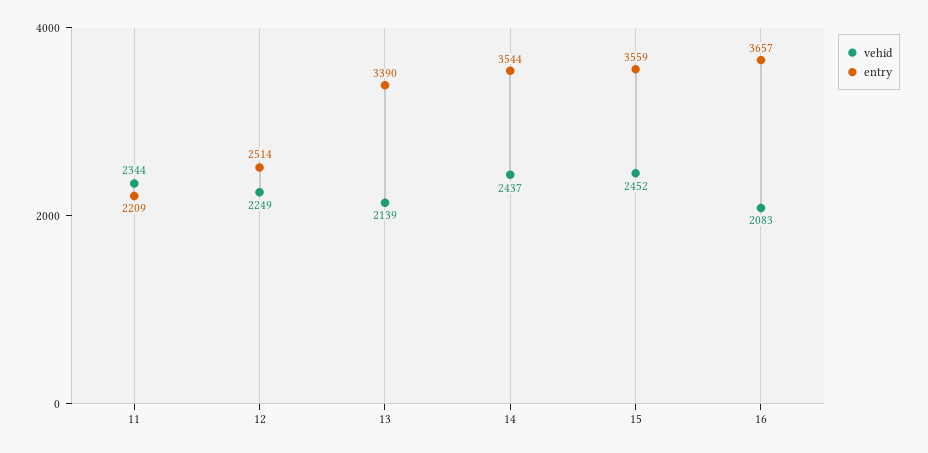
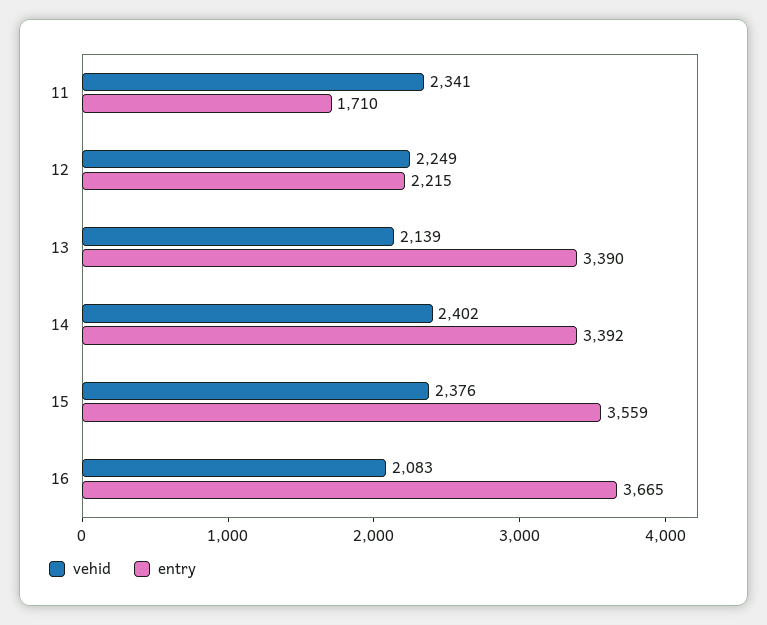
vehid, 11: 2344 -> 2341
entry, 11: 2209 -> 1710
entry, 12: 2514 -> 2215
vehid, 14: 2437 -> 2402
entry, 14: 3544 -> 3392
vehid, 15: 2452 -> 2376
entry, 16: 3657 -> 3665

